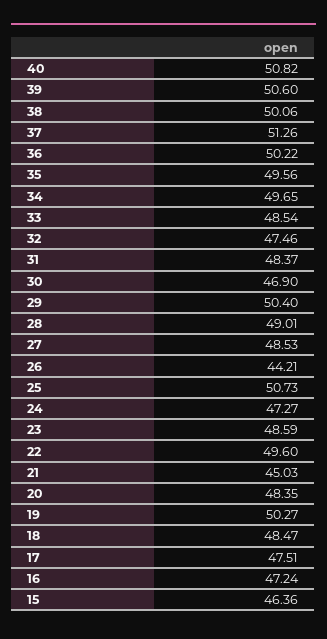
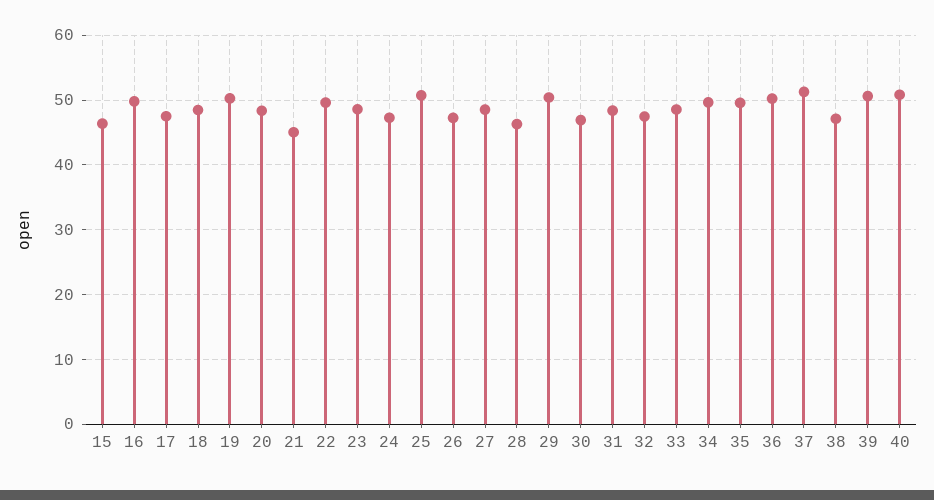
38: 50.06 -> 47
28: 49.01 -> 46
26: 44.21 -> 47
16: 47.24 -> 50

